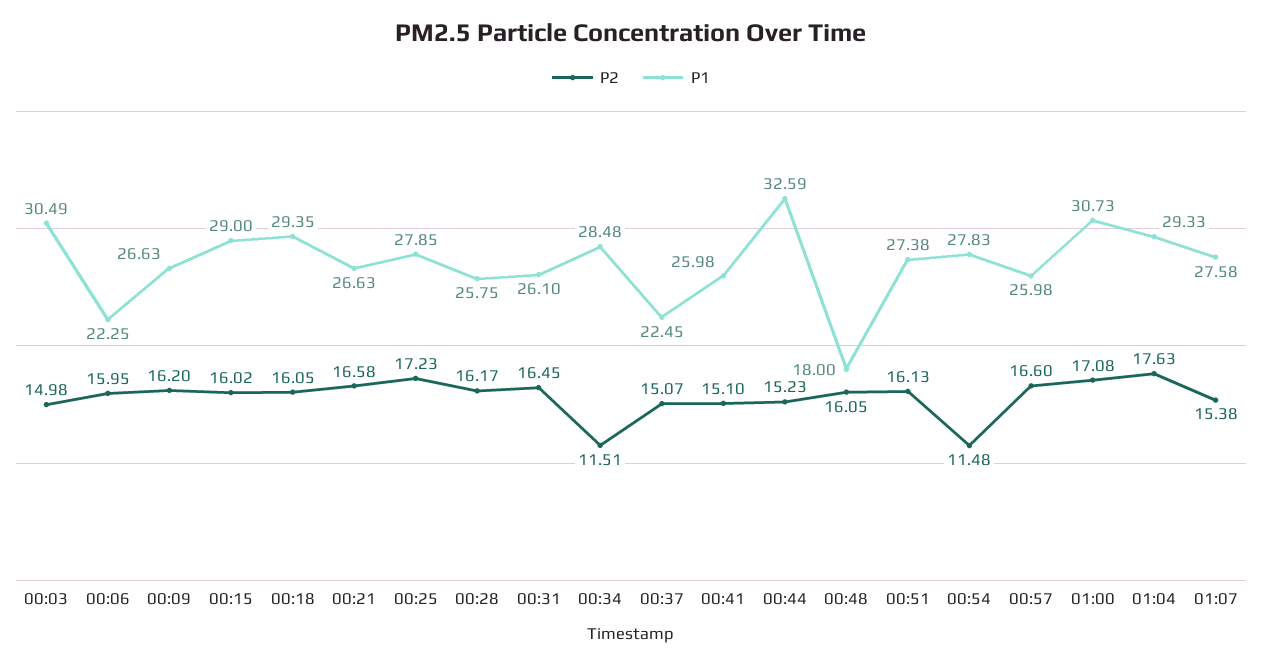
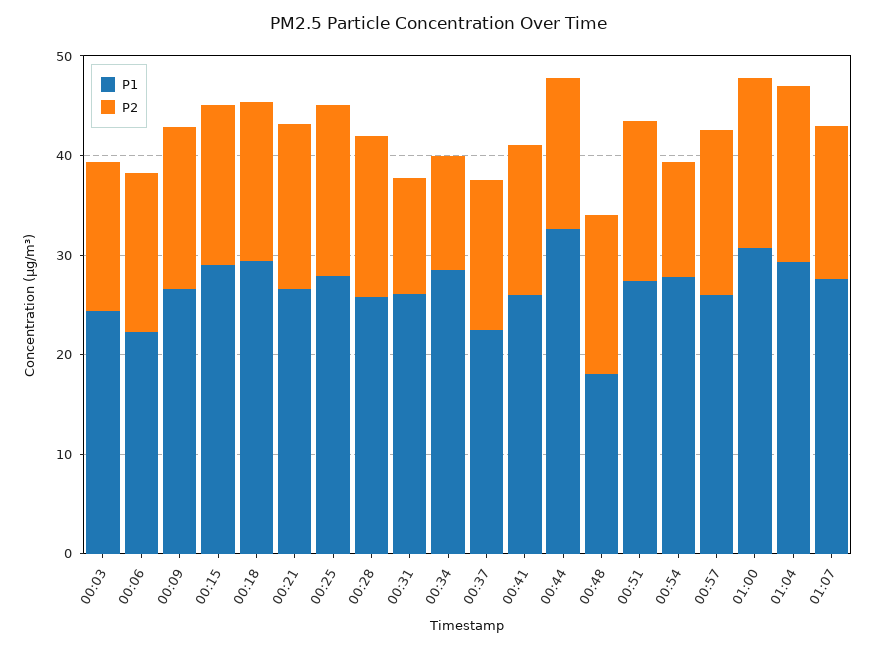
P1, 00:03: 30.49 -> 24
P2, 00:31: 16.45 -> 12

